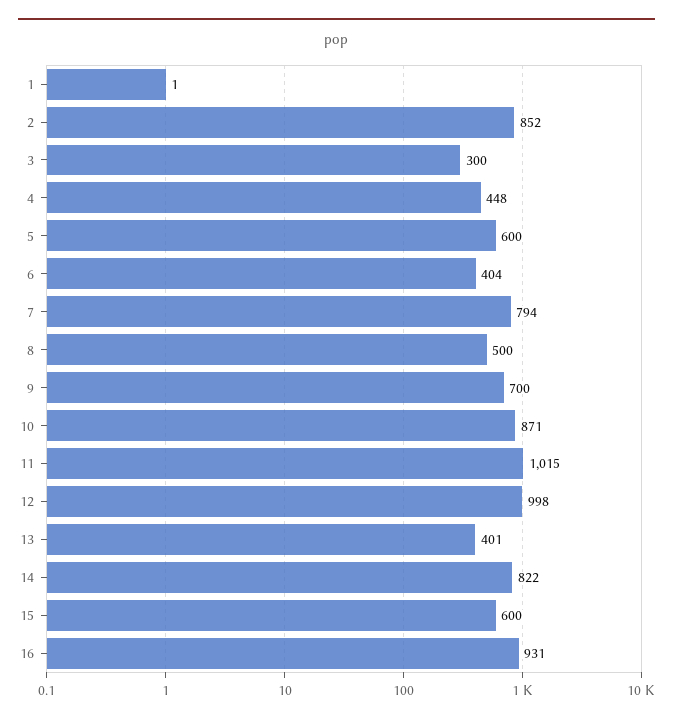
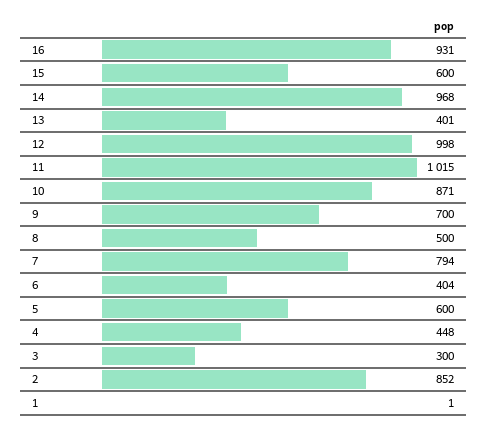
14: 822 -> 968

